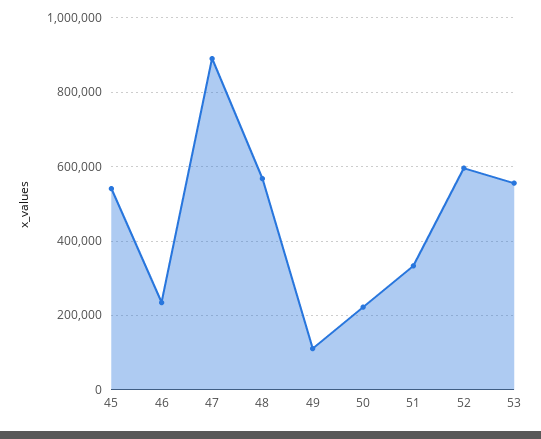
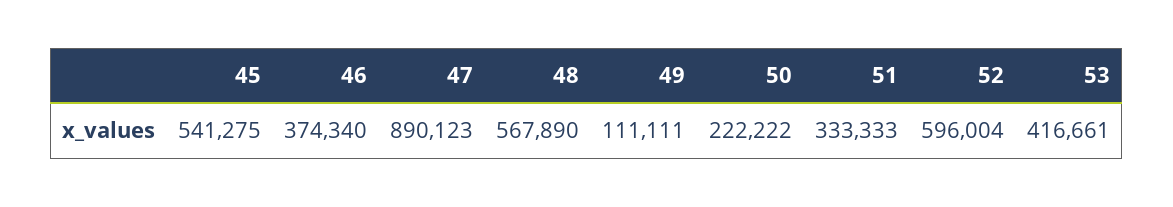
46: 240000 -> 374340
53: 560000 -> 416661

